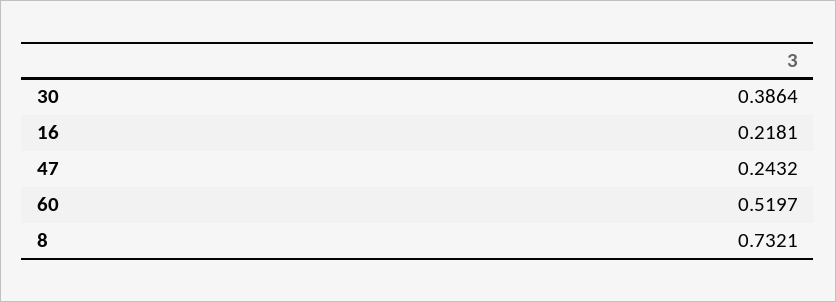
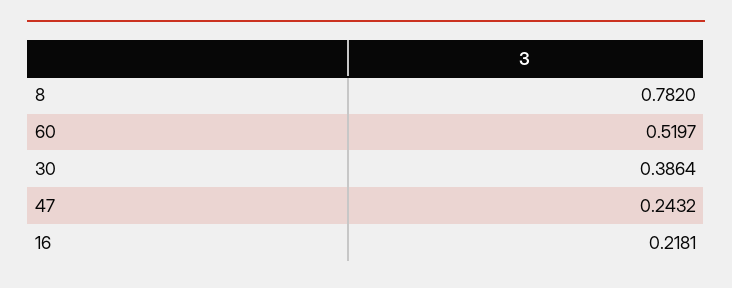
8: 0.7321 -> 0.782

